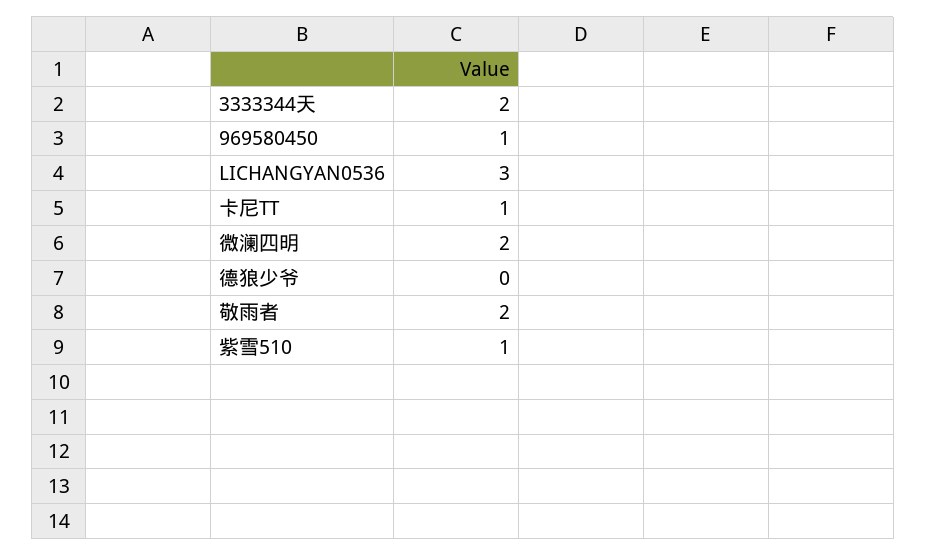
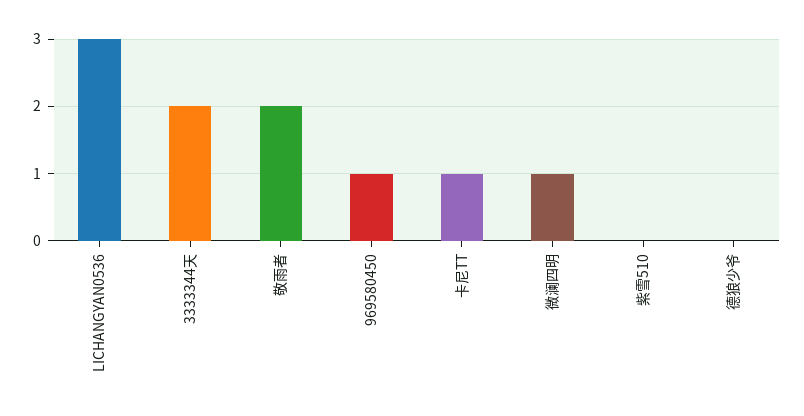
微澜四明: 2 -> 1
紫雪510: 1 -> 0

